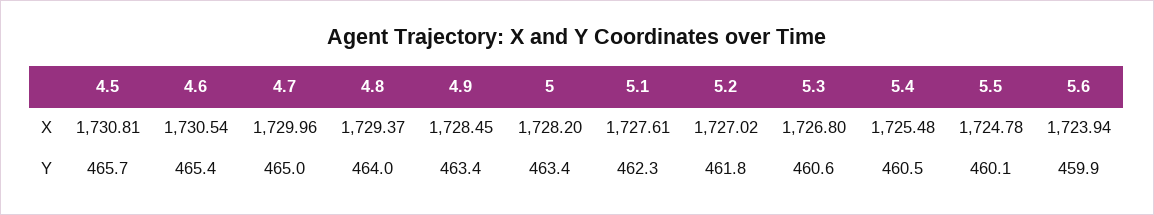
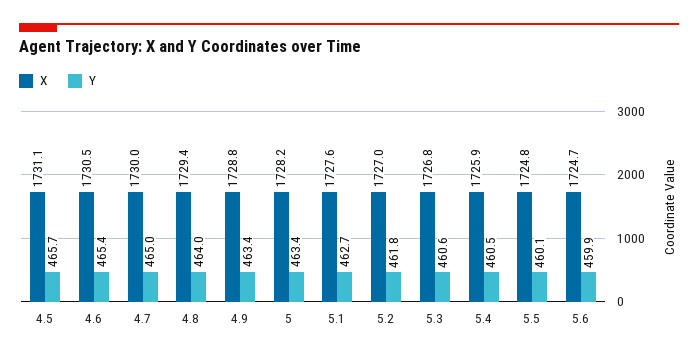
X, 4.5: 1730.81 -> 1731.1
X, 4.9: 1728.45 -> 1728.8
X, 5.4: 1725.48 -> 1725.9
X, 5.6: 1723.94 -> 1724.7
Y, 5.1: 462.3 -> 462.7

